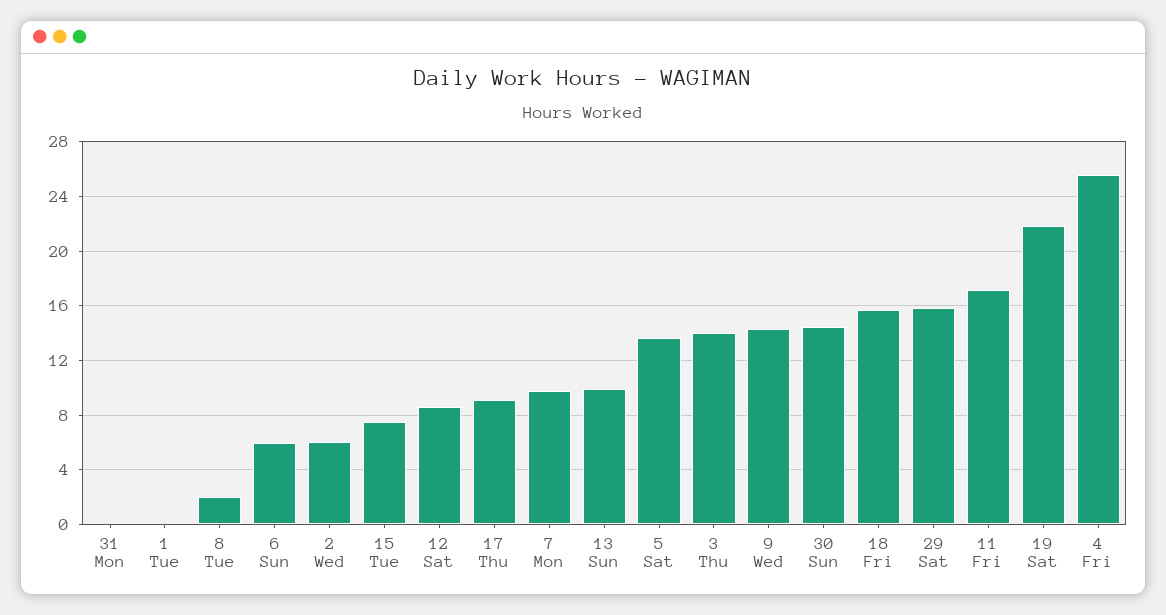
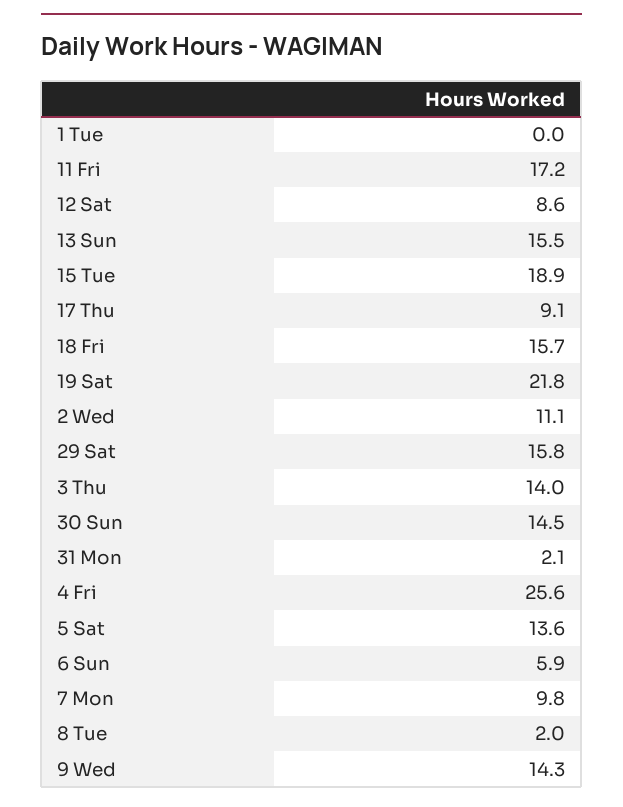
31 Mon: 0 -> 2.1
2 Wed: 6 -> 11.1
15 Tue: 7.5 -> 18.9
13 Sun: 10 -> 15.5

